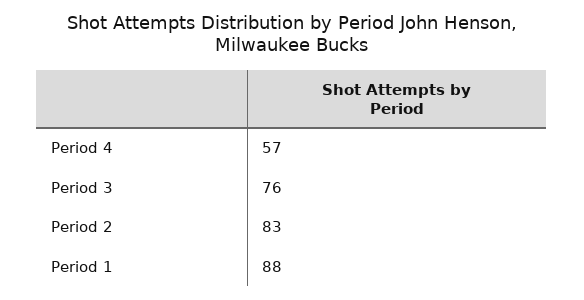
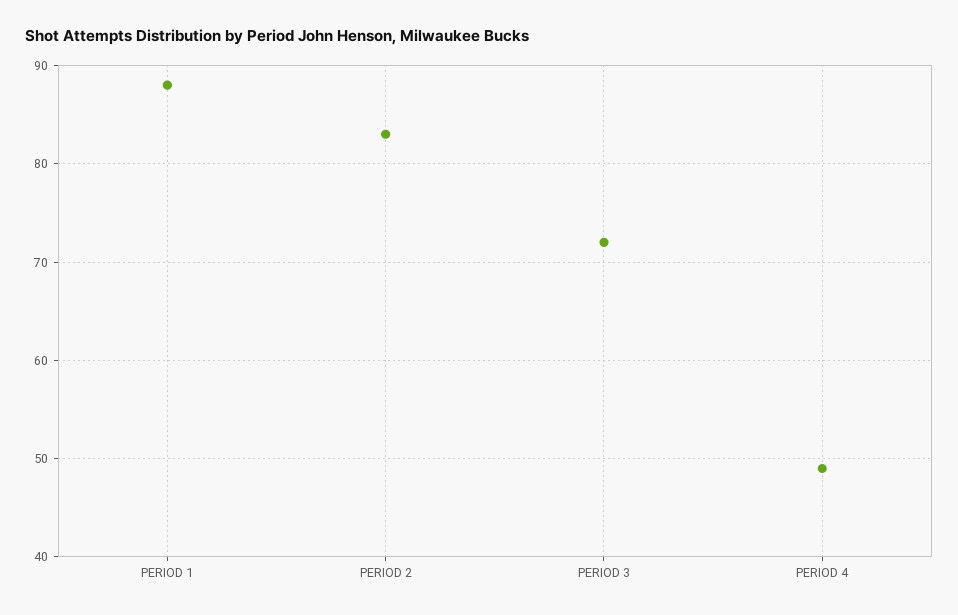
Period 4: 57 -> 49
Period 3: 76 -> 72

